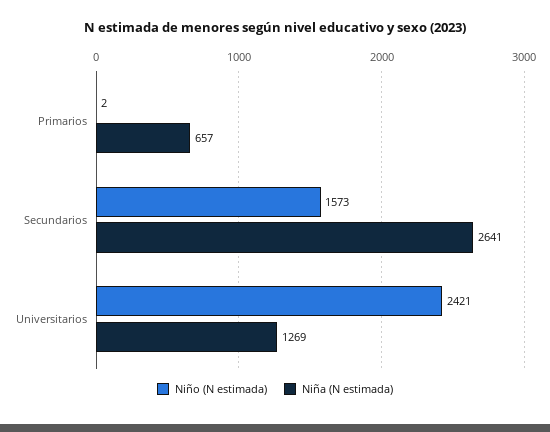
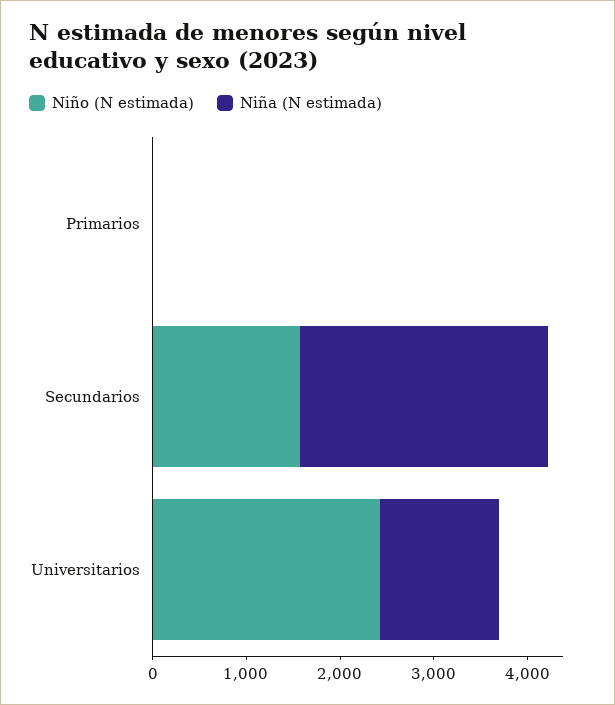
Niña (N estimada), Primarios: 657 -> 0

